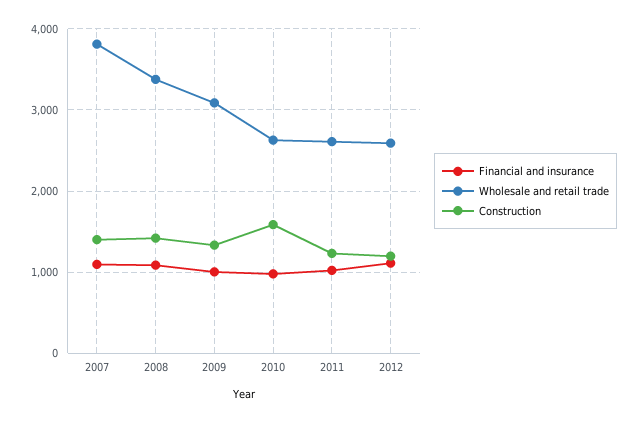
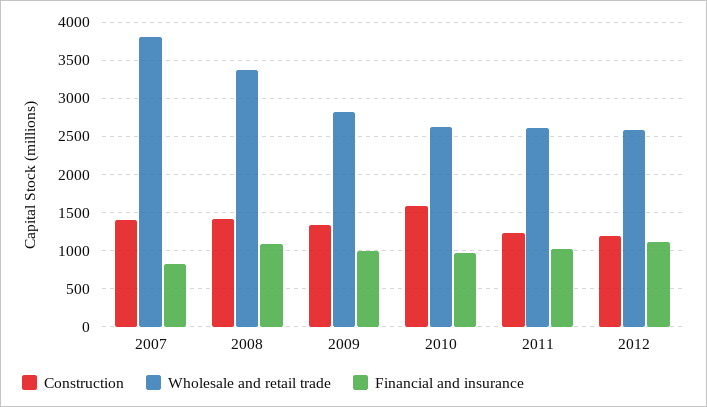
Financial and insurance, 2007: 1100 -> 800
Wholesale and retail trade, 2009: 3100 -> 2800

